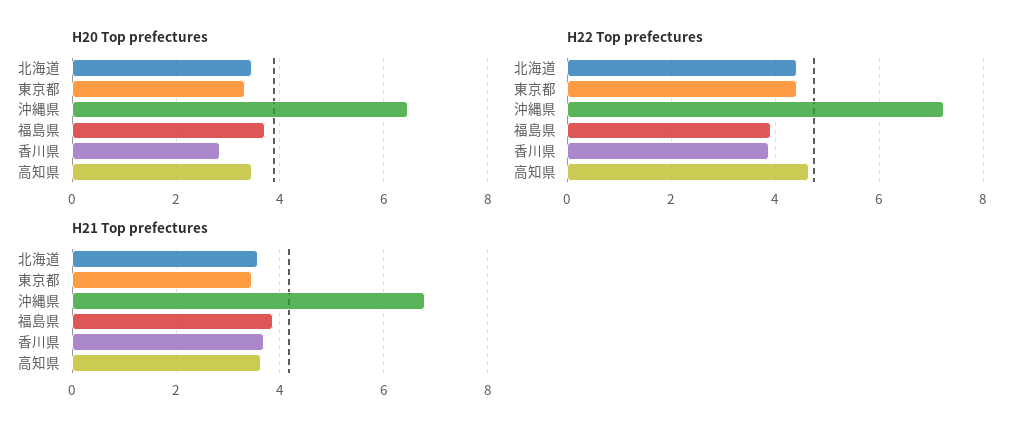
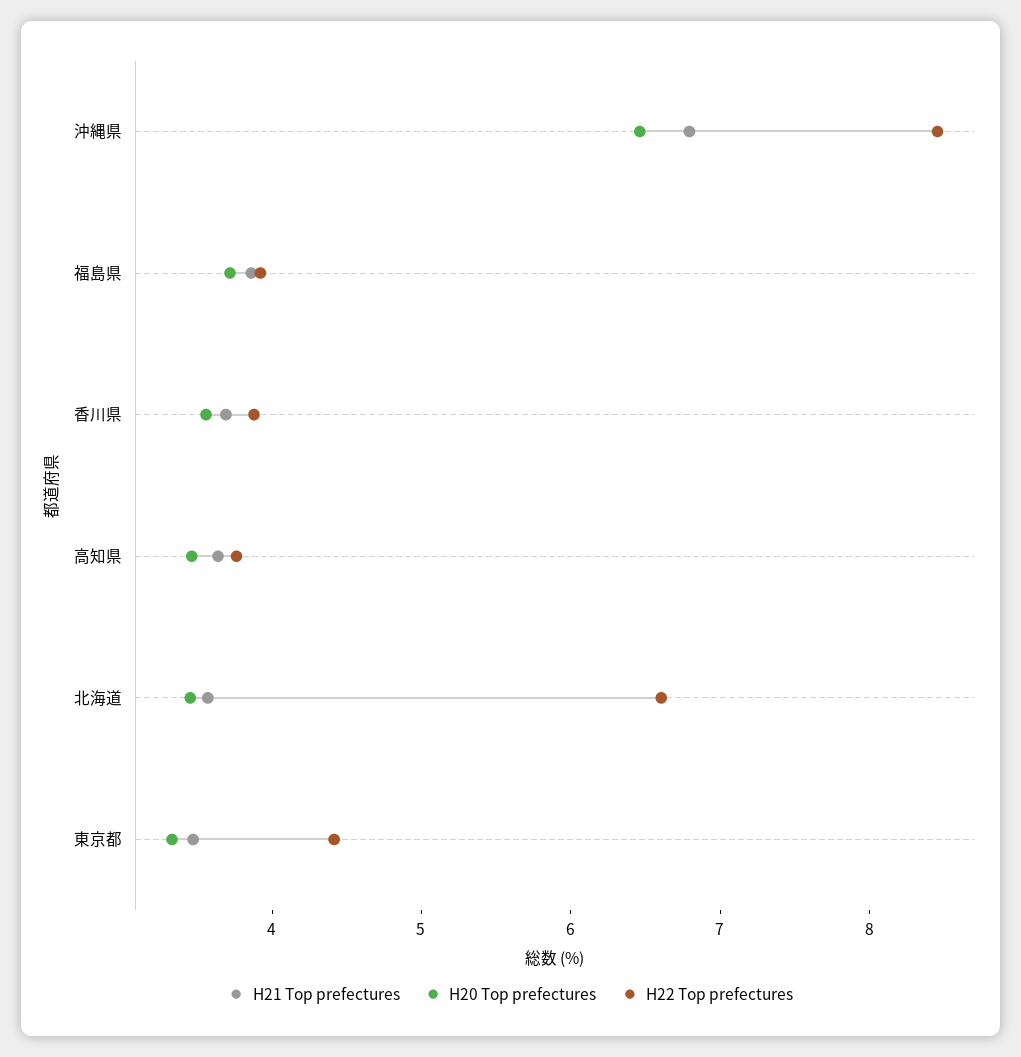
H20 Top prefectures, 香川県: 2.8 -> 3.6
H22 Top prefectures, 北海道: 4.4 -> 6.6
H22 Top prefectures, 沖縄県: 7.2 -> 8.4
H22 Top prefectures, 高知県: 4.6 -> 3.8

